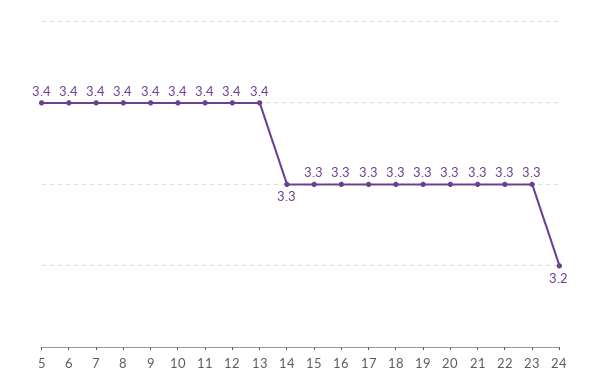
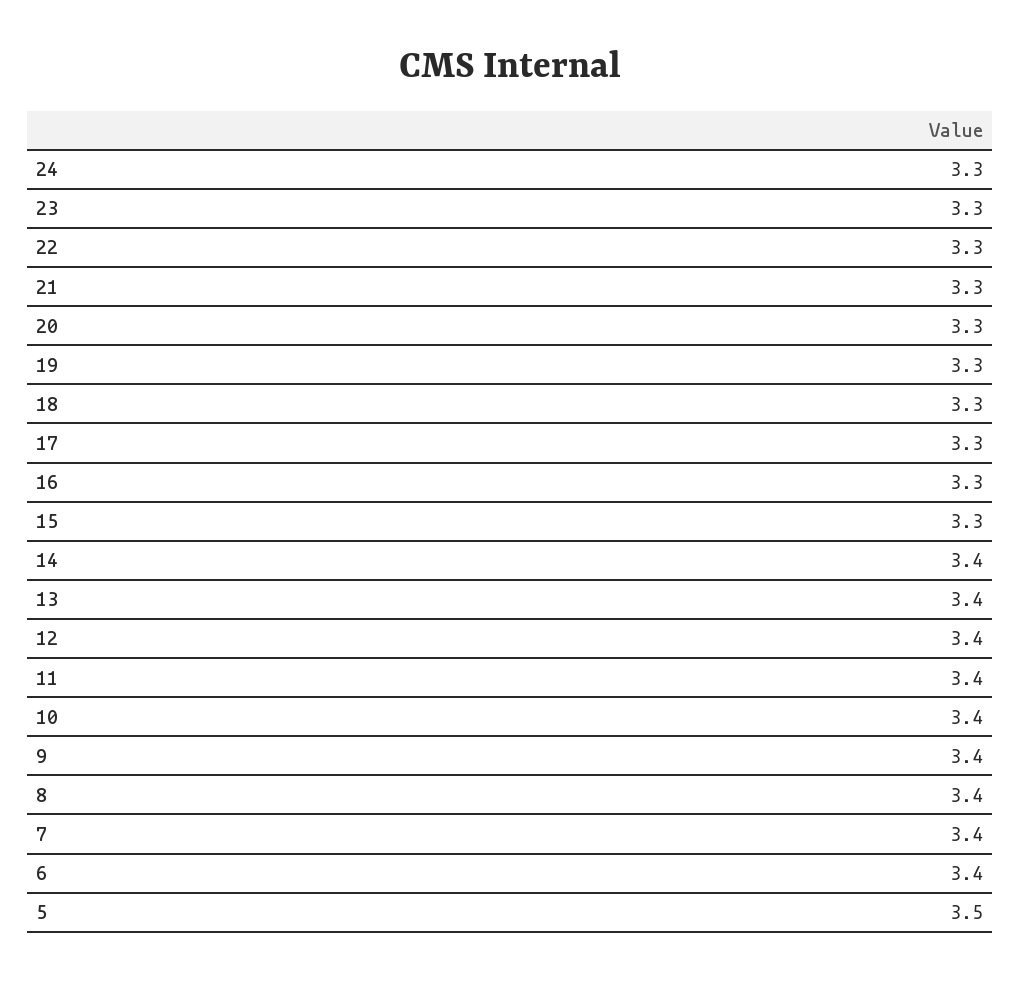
5: 3.4 -> 3.5
14: 3.3 -> 3.4
24: 3.2 -> 3.3

